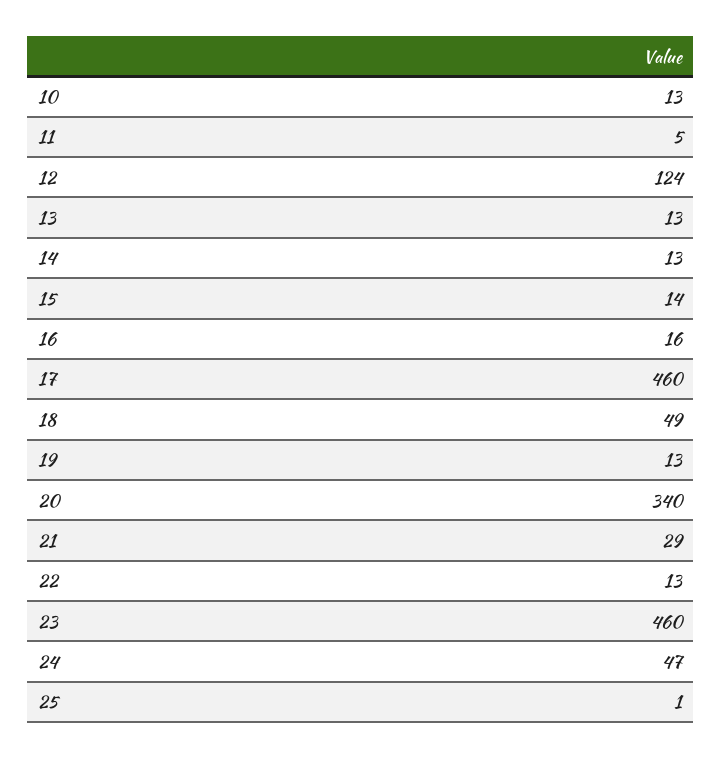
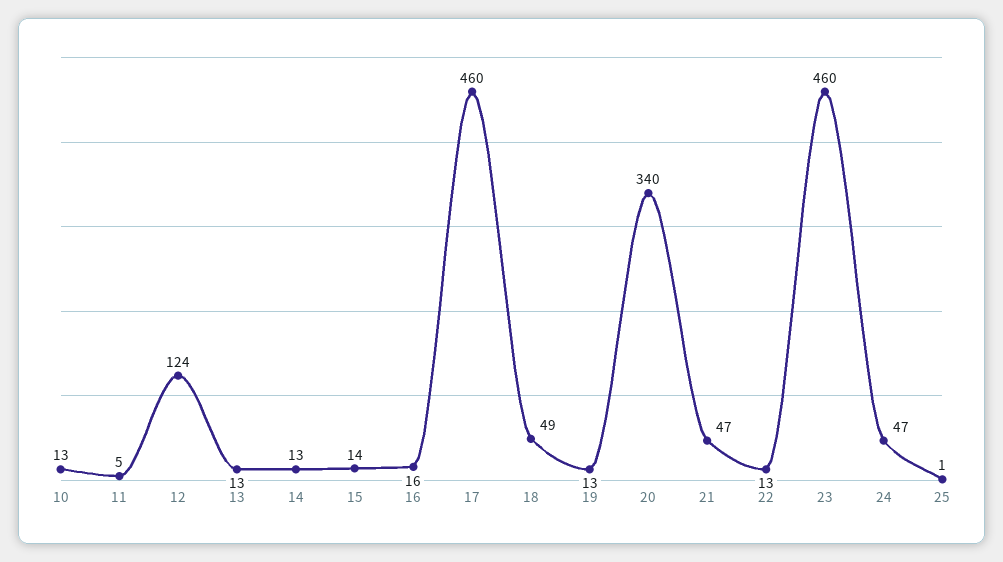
21: 29 -> 47

